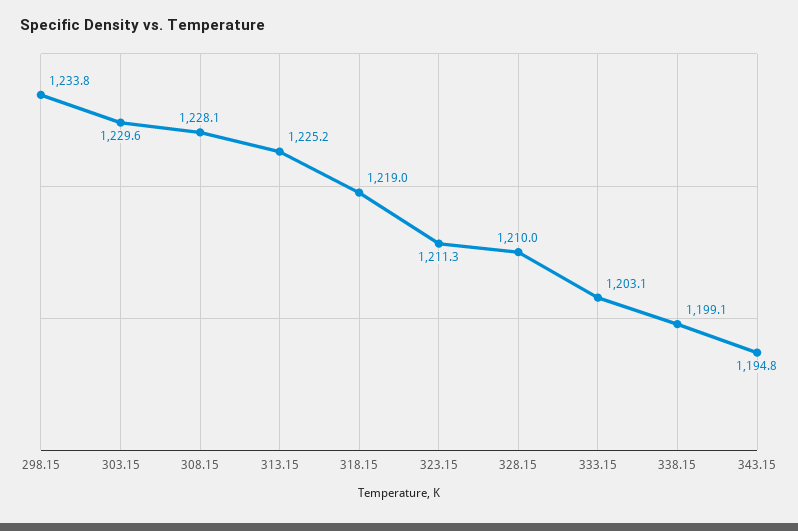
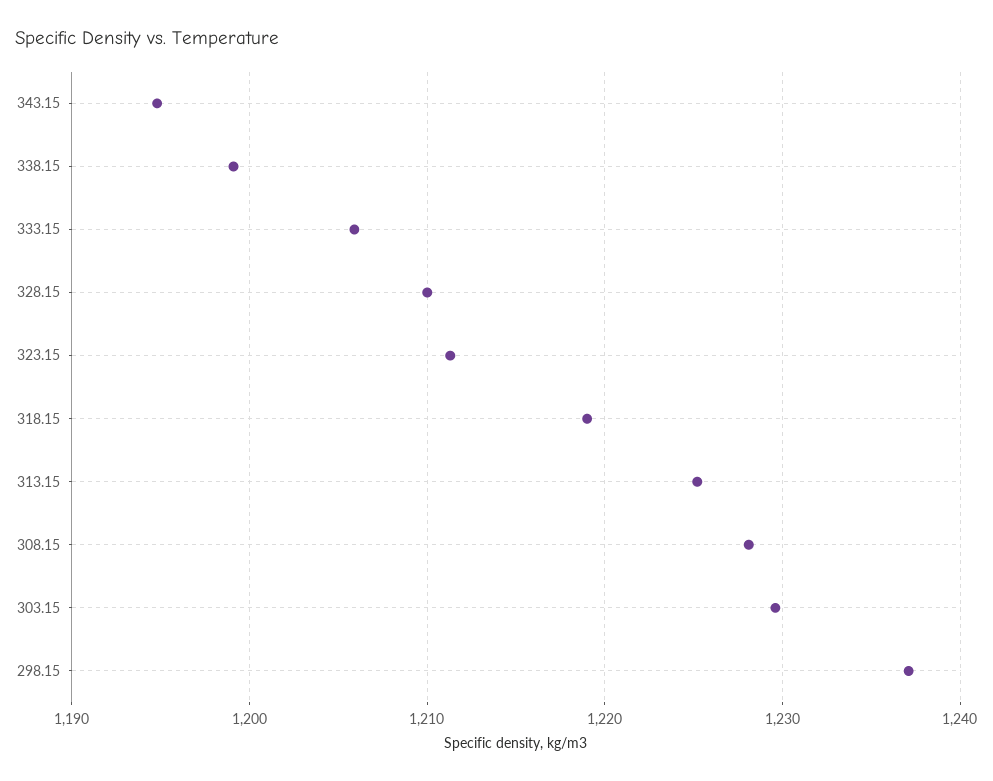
298.15: 1233.8 -> 1237
333.15: 1203.1 -> 1206

